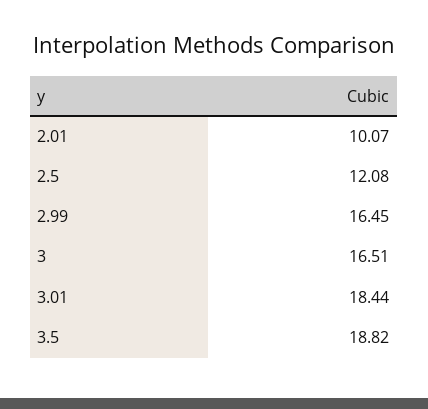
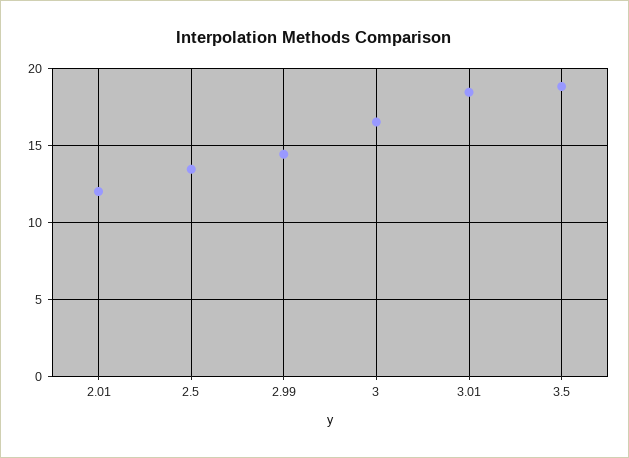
2.01: 10.07 -> 12
2.5: 12.08 -> 13.5
2.99: 16.45 -> 14.5

